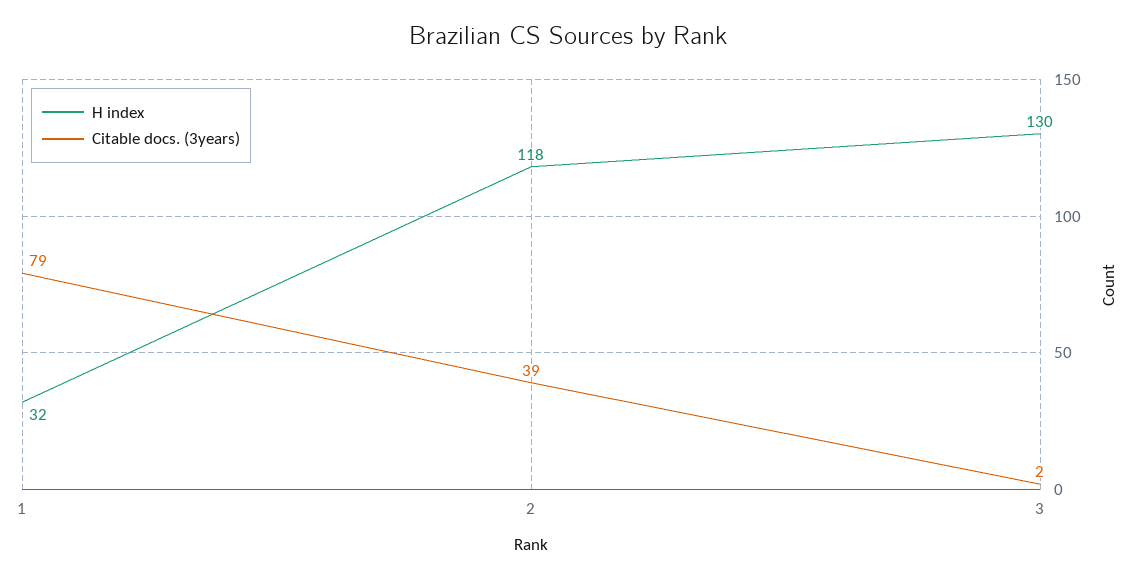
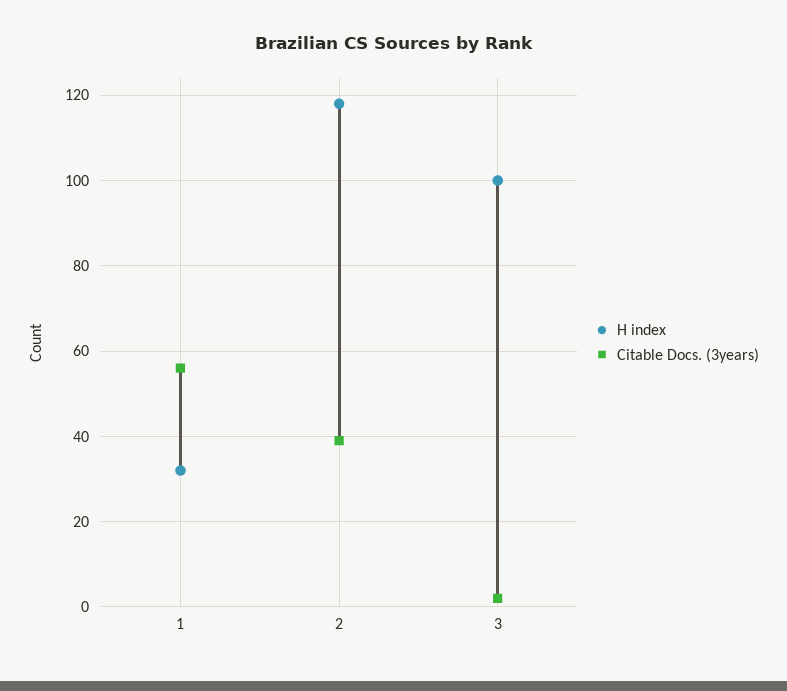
Citable docs. (3years), 1: 79 -> 55
H index, 3: 130 -> 100

